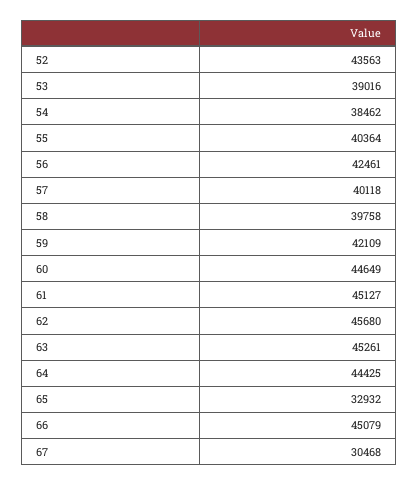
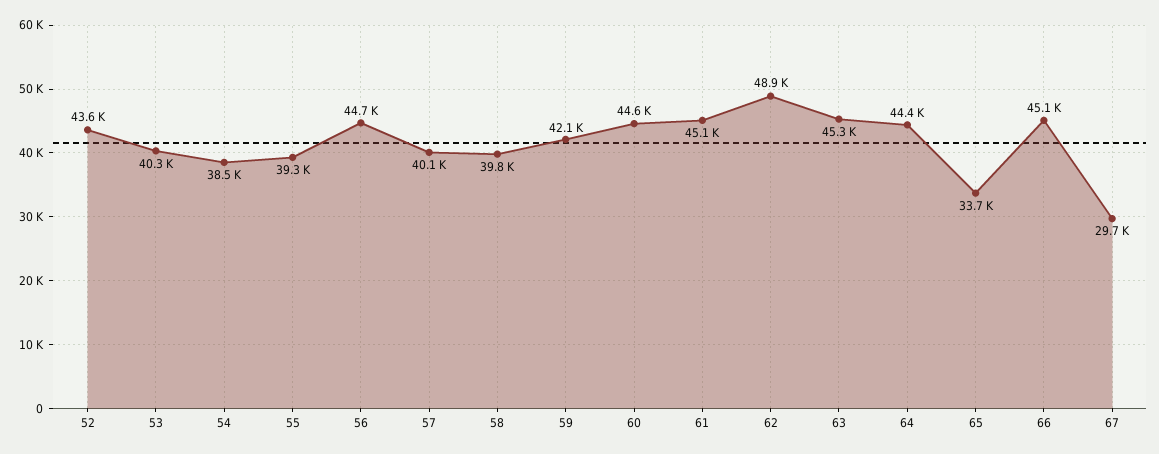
53: 39016 -> 40300
55: 40364 -> 39300
56: 42461 -> 44700
62: 45680 -> 48900
65: 32932 -> 33700
67: 30468 -> 29700

